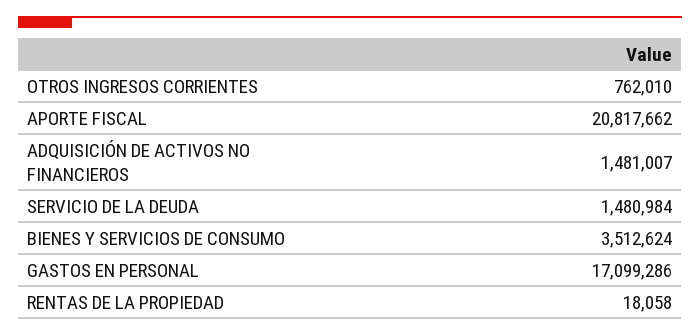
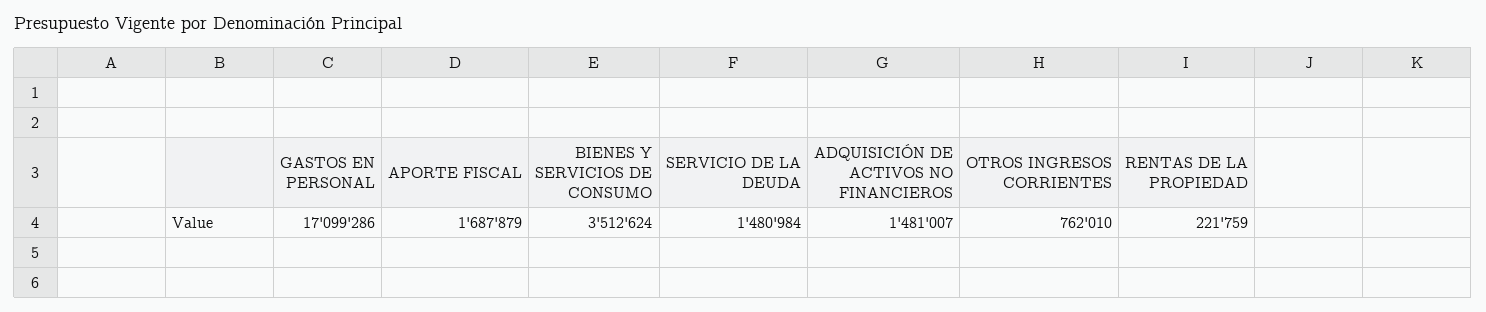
APORTE FISCAL: 20817662 -> 1687879
RENTAS DE LA PROPIEDAD: 18058 -> 221759

